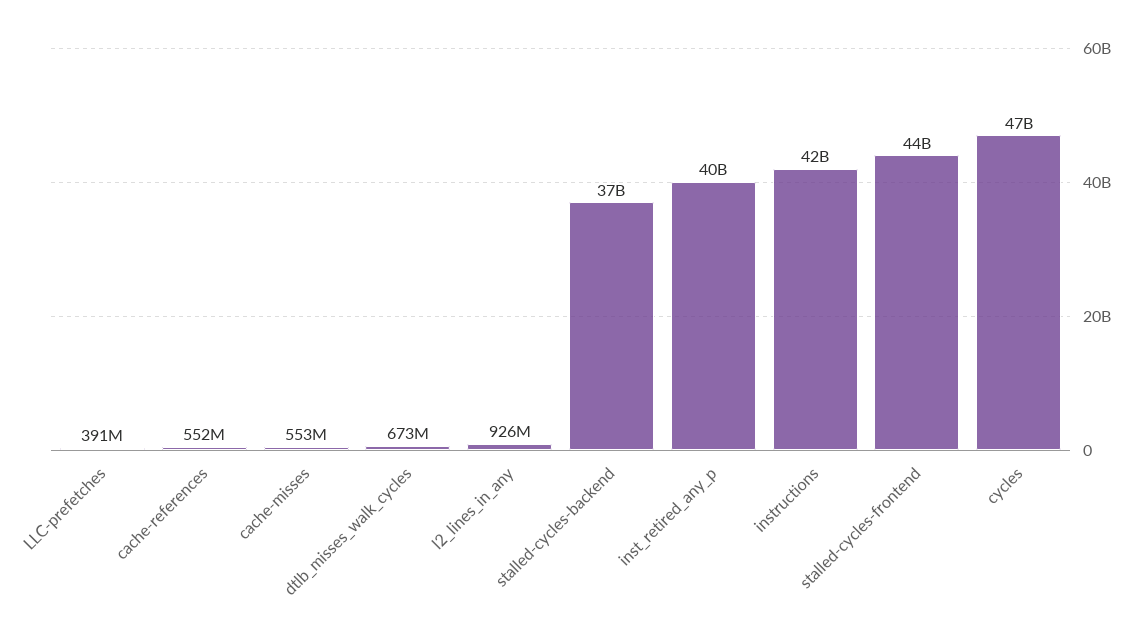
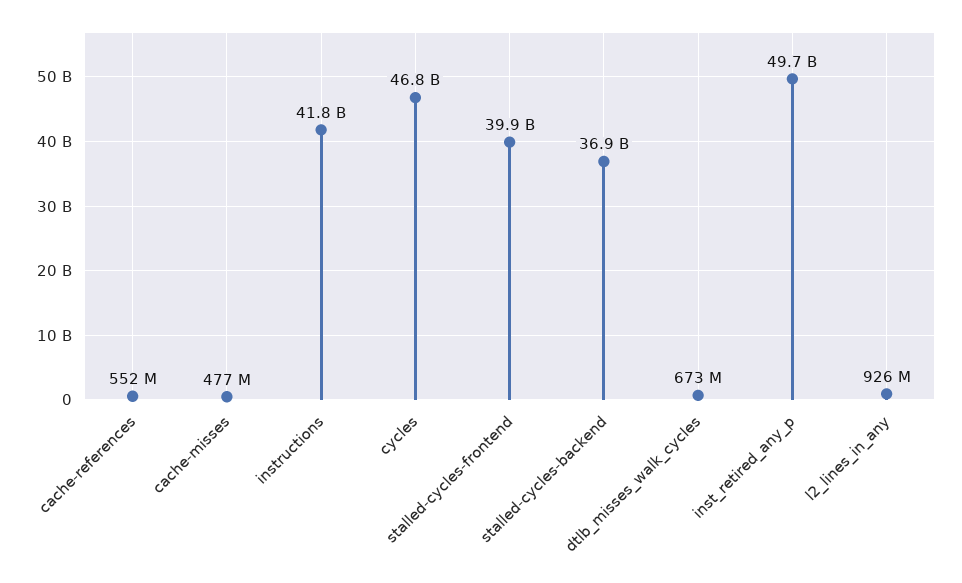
LLC-prefetches: 391000000 -> none
cache-misses: 553000000 -> 477000000
inst_retired_any_p: 40000000000 -> 49700000000
stalled-cycles-frontend: 44000000000 -> 39900000000

